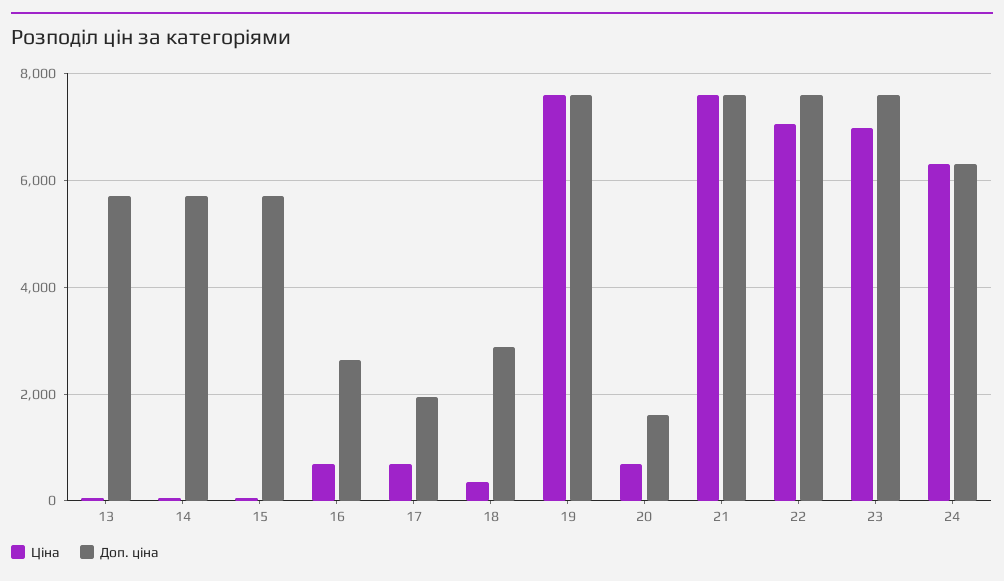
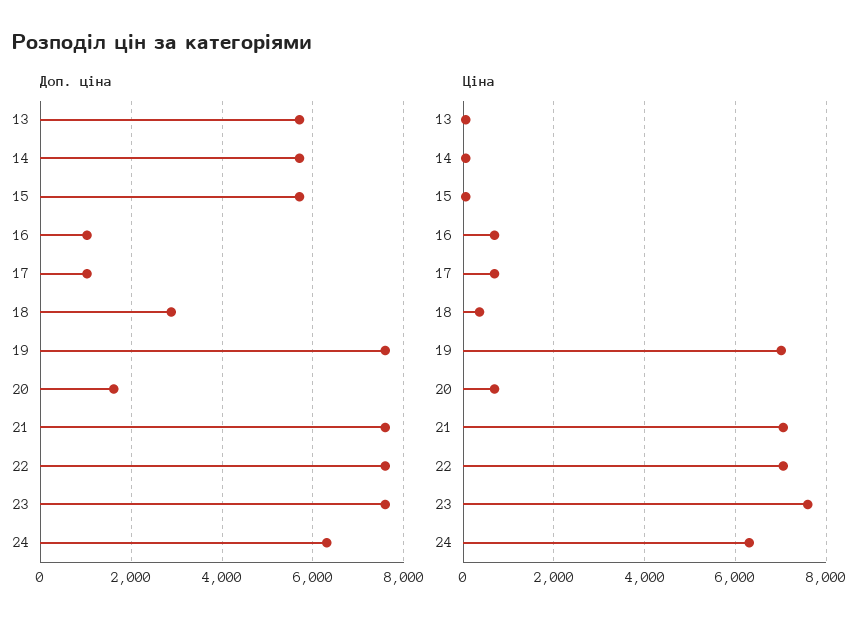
Доп. ціна, 16: 2600 -> 1000
Доп. ціна, 17: 2000 -> 1000
Ціна, 19: 7600 -> 7000
Ціна, 21: 7600 -> 7000
Ціна, 23: 7000 -> 7600

